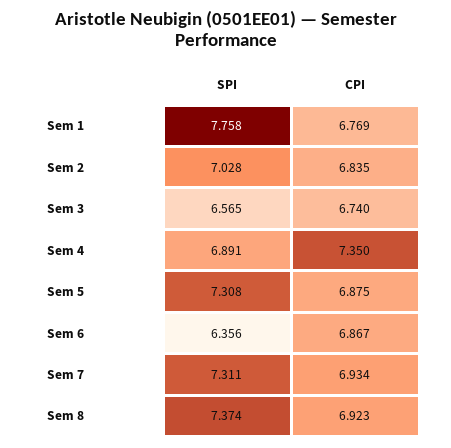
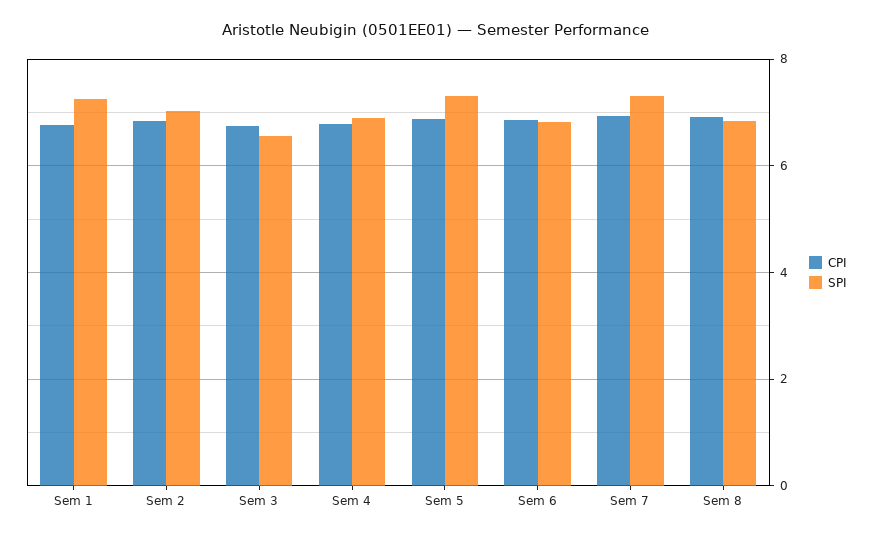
SPI, Sem 1: 7.758 -> 7.2
CPI, Sem 4: 7.35 -> 6.8
SPI, Sem 6: 6.356 -> 6.8
SPI, Sem 8: 7.374 -> 6.8

